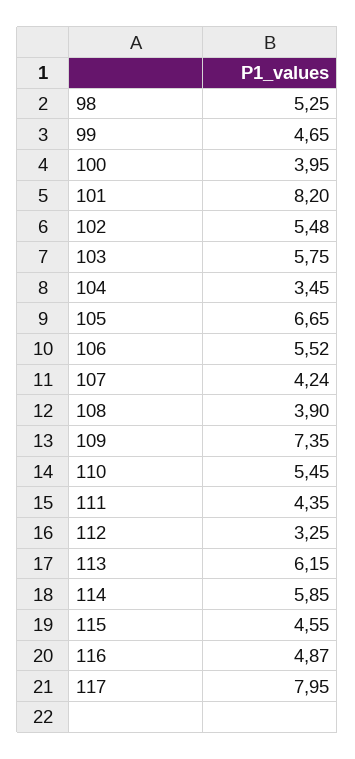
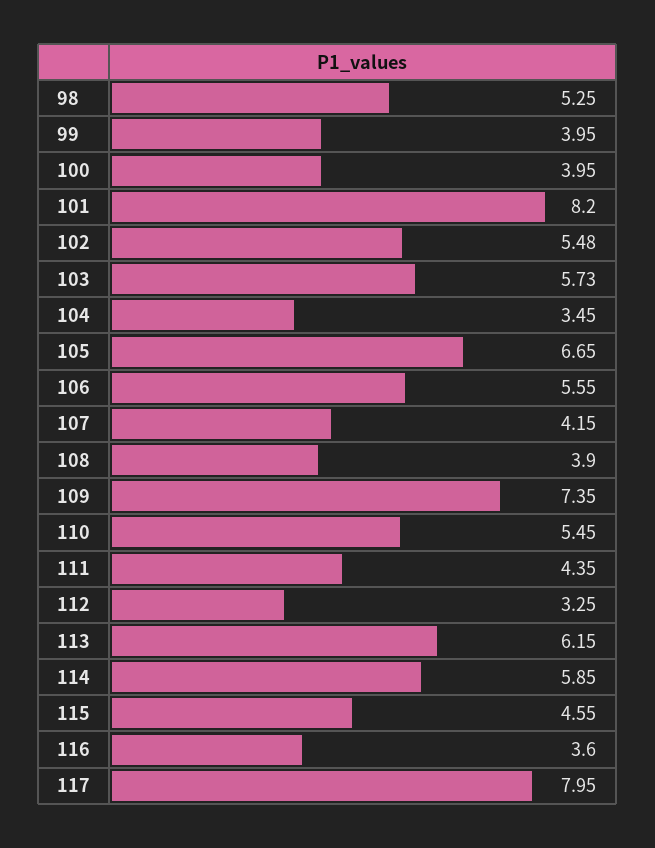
99: 4.65 -> 3.95
103: 5.75 -> 5.73
106: 5.52 -> 5.55
107: 4.24 -> 4.15
116: 4.87 -> 3.6

